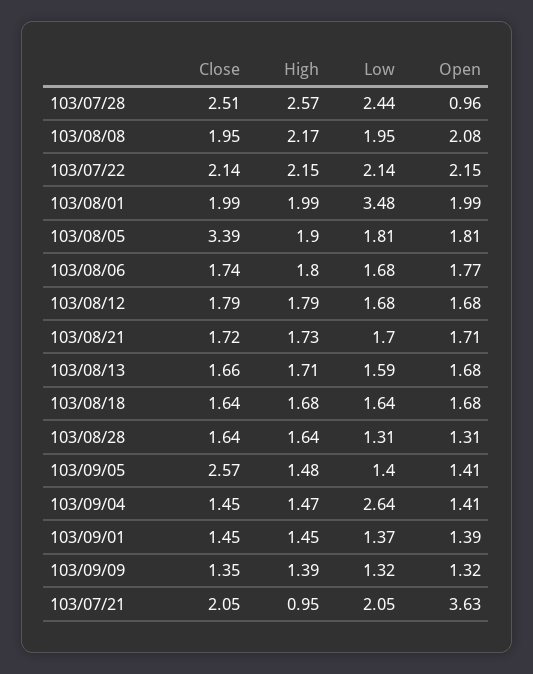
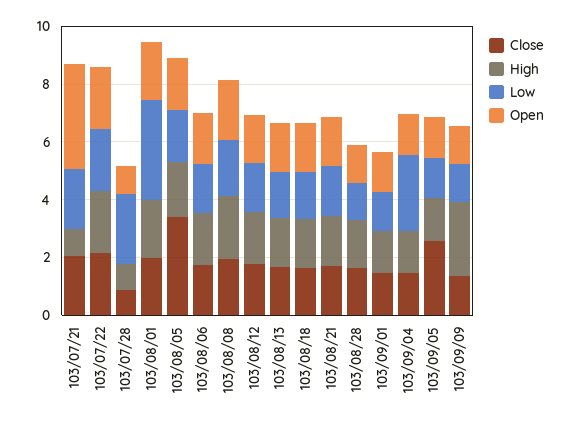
Close, 103/07/28: 2.51 -> 1
High, 103/07/28: 2.57 -> 1
High, 103/09/09: 1.39 -> 2.5

